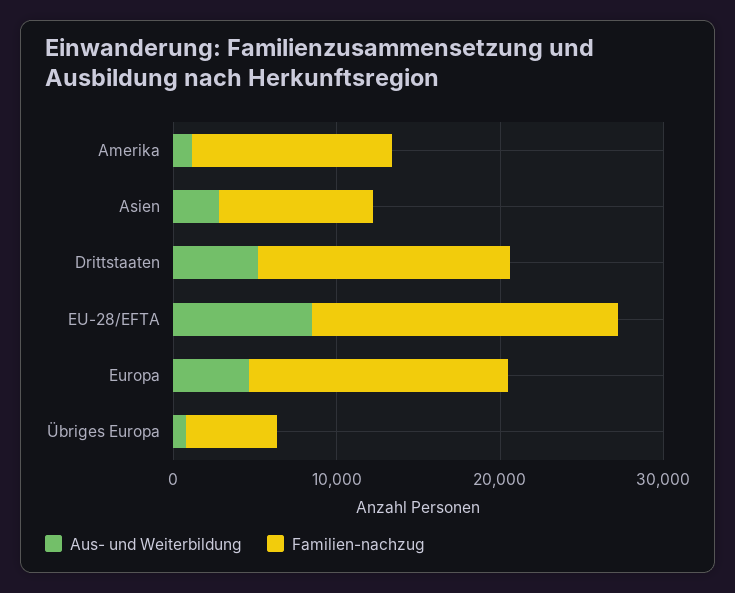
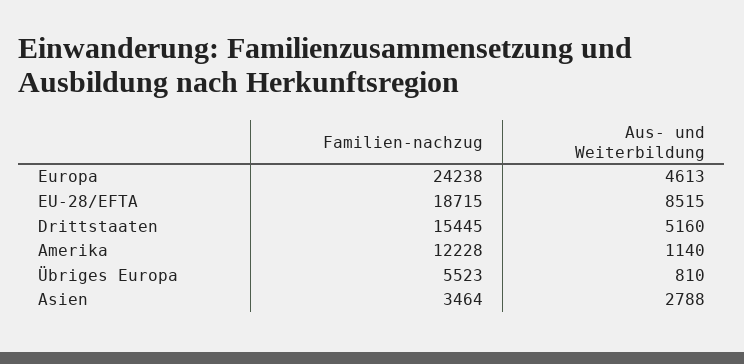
Familien-nachzug, Asien: 10000 -> 3464
Familien-nachzug, Europa: 16000 -> 24238

